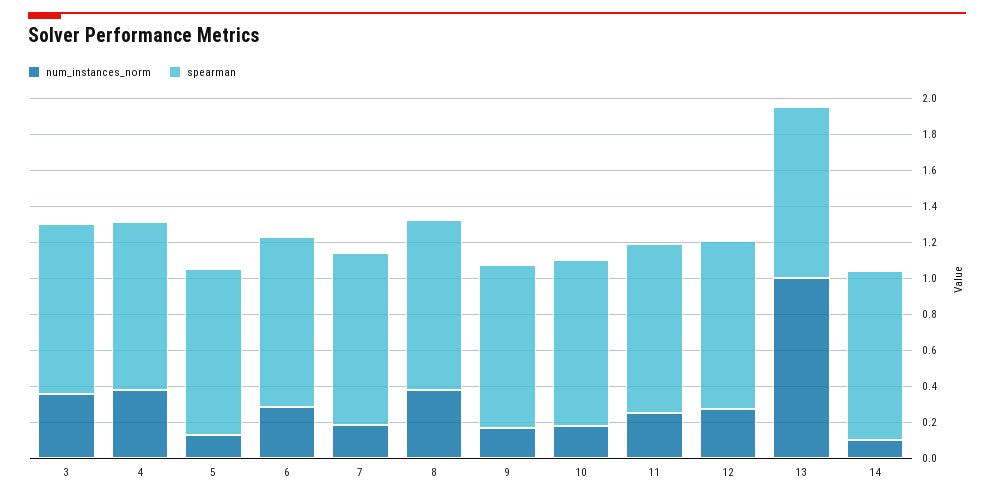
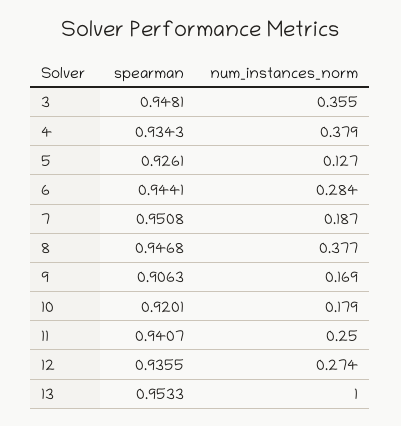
num_instances_norm, 14: 0.1 -> none
spearman, 14: 0.95 -> none

